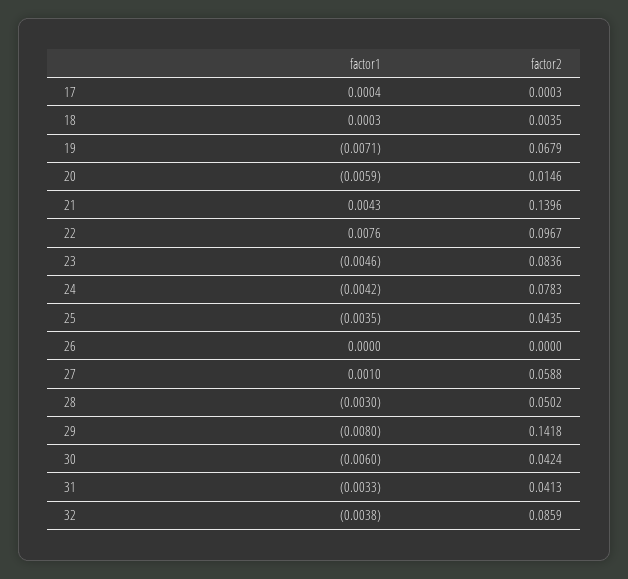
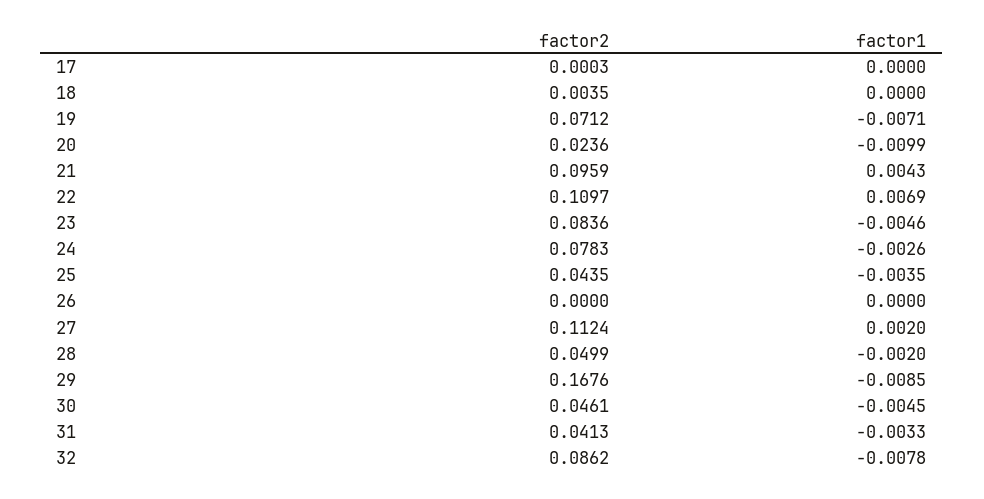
factor1, 17: 0.0004 -> 0
factor1, 18: 0.0003 -> 0
factor2, 19: 0.0679 -> 0.0712
factor1, 20: -0.0059 -> -0.0099
factor2, 20: 0.0146 -> 0.0236
factor2, 21: 0.1396 -> 0.0959
factor1, 22: 0.0076 -> 0.0069
factor2, 22: 0.0967 -> 0.1097
factor1, 24: -0.0042 -> -0.0026
factor1, 27: 0.001 -> 0.002
factor2, 27: 0.0588 -> 0.1124
factor1, 28: -0.003 -> -0.002
factor2, 28: 0.0502 -> 0.0499
factor1, 29: -0.008 -> -0.0085
factor2, 29: 0.1418 -> 0.1676
factor1, 30: -0.006 -> -0.0045
factor2, 30: 0.0424 -> 0.0461
factor1, 32: -0.0038 -> -0.0078
factor2, 32: 0.0859 -> 0.0862

